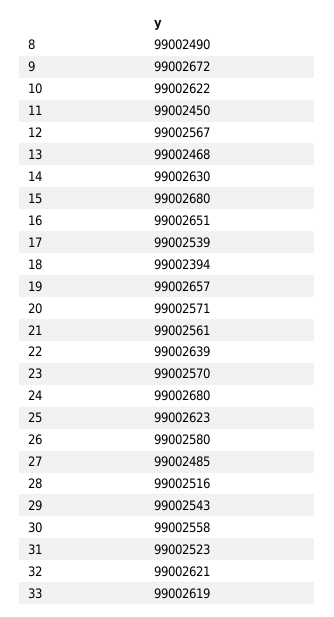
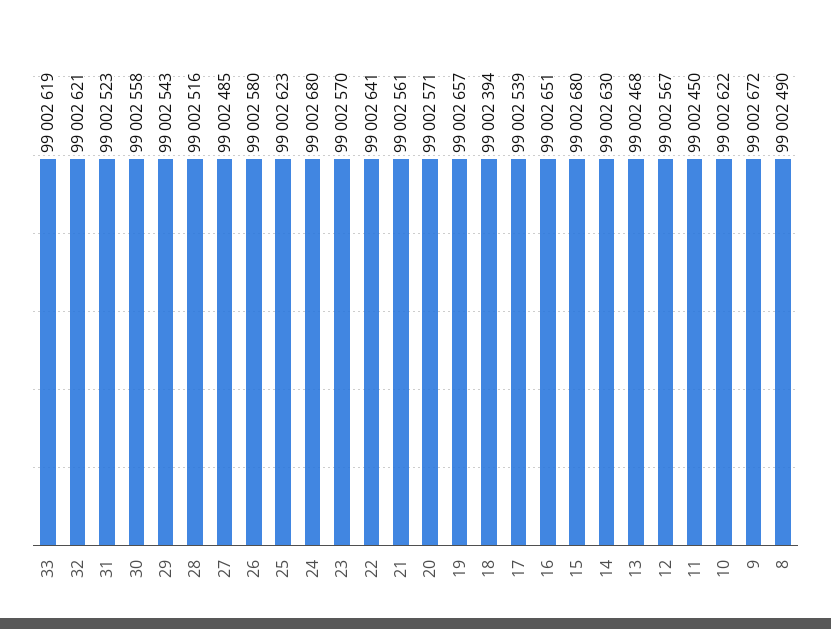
22: 99002639 -> 99002641

